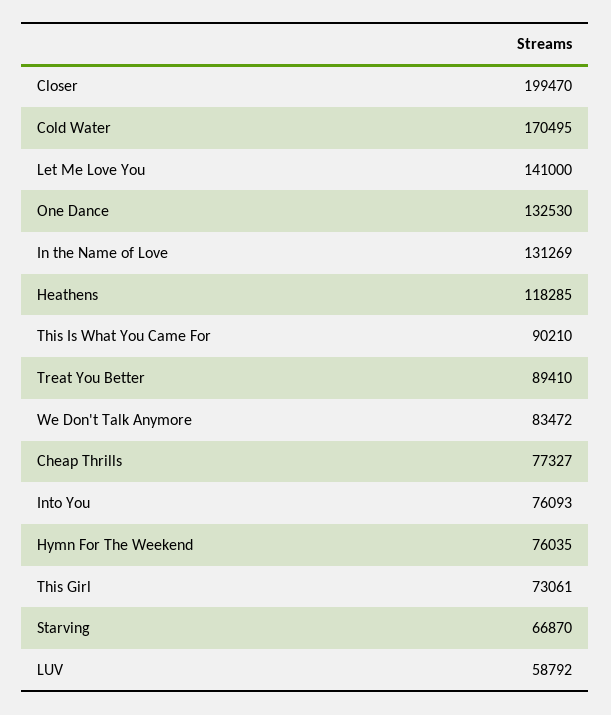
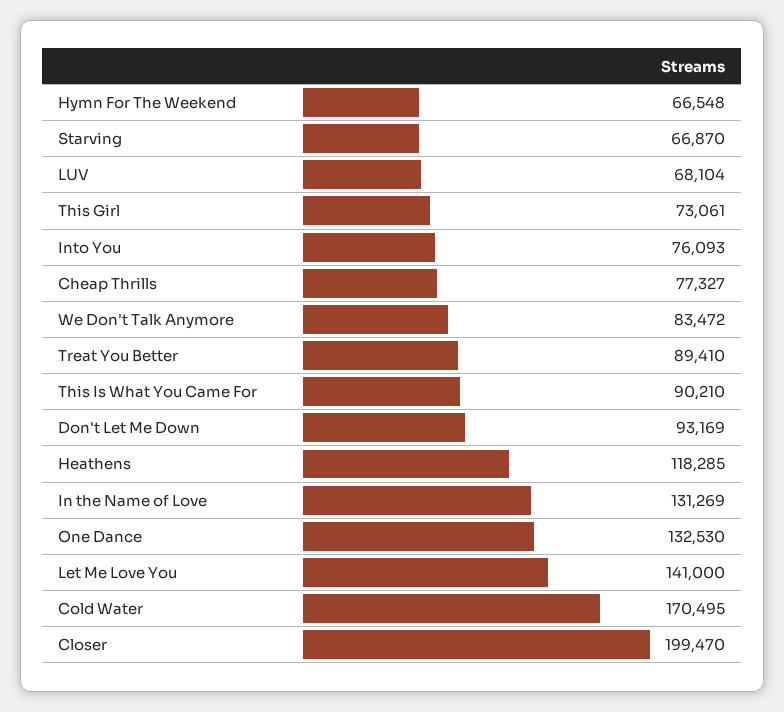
Hymn For The Weekend: 76035 -> 66548
LUV: 58792 -> 68104
Don't Let Me Down: none -> 93169

